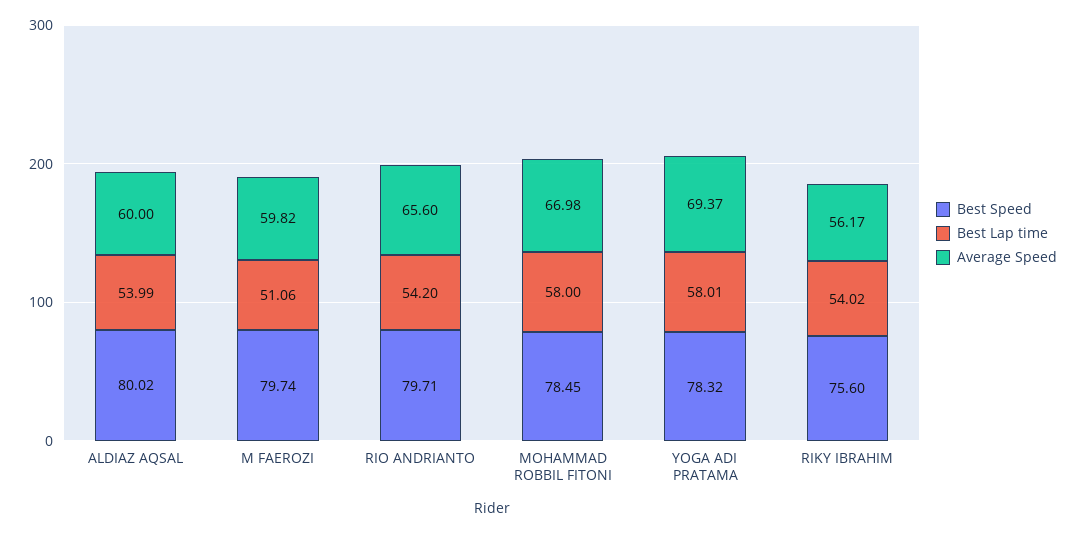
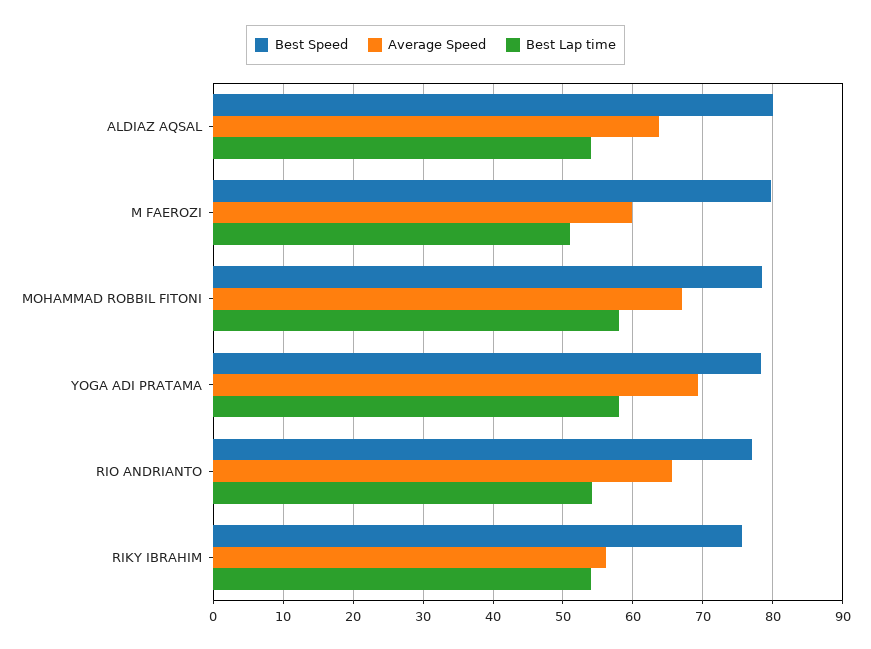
Average Speed, ALDIAZ AQSAL: 60 -> 64
Best Speed, RIO ANDRIANTO: 79.71 -> 77

